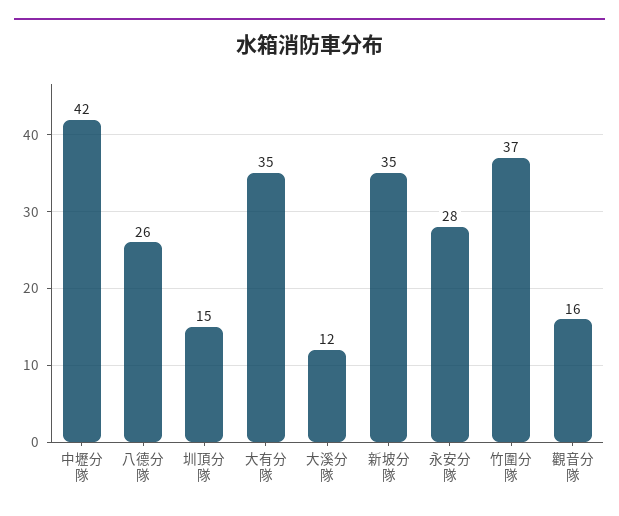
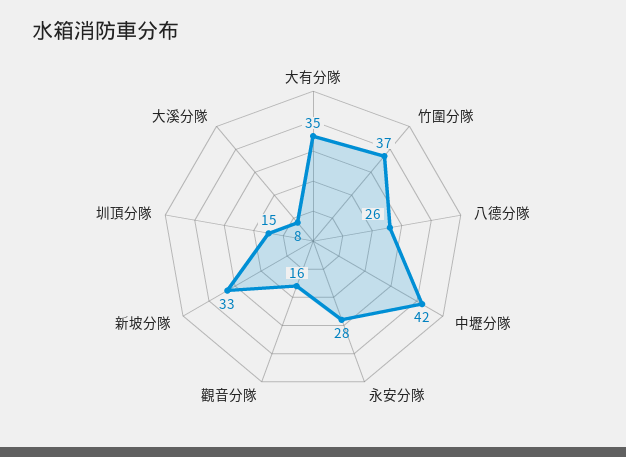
大溪分隊: 12 -> 8
新坡分隊: 35 -> 33

